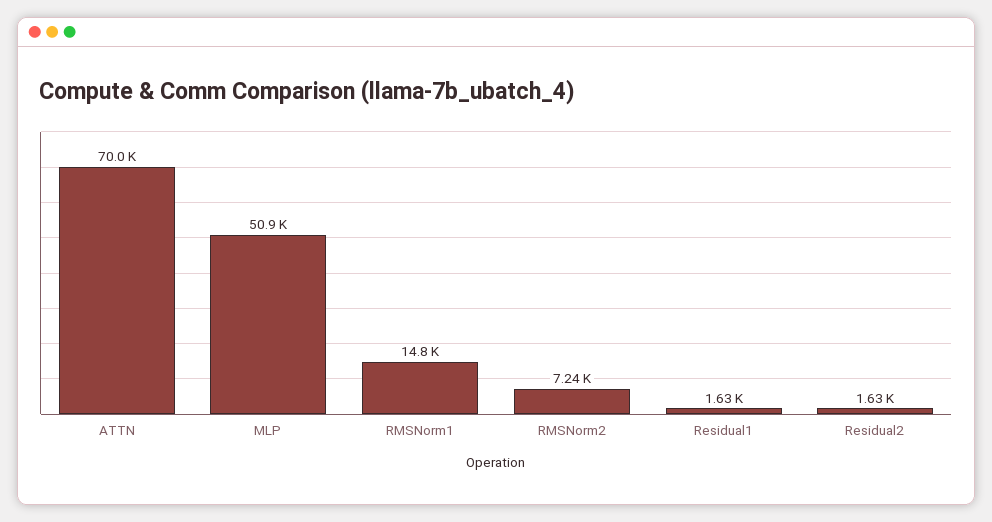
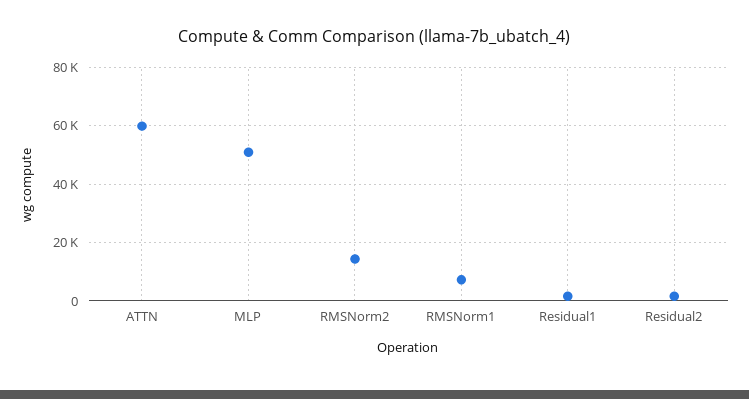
ATTN: 70000 -> 60000
RMSNorm1: 14800 -> 7500
RMSNorm2: 7240 -> 15000

